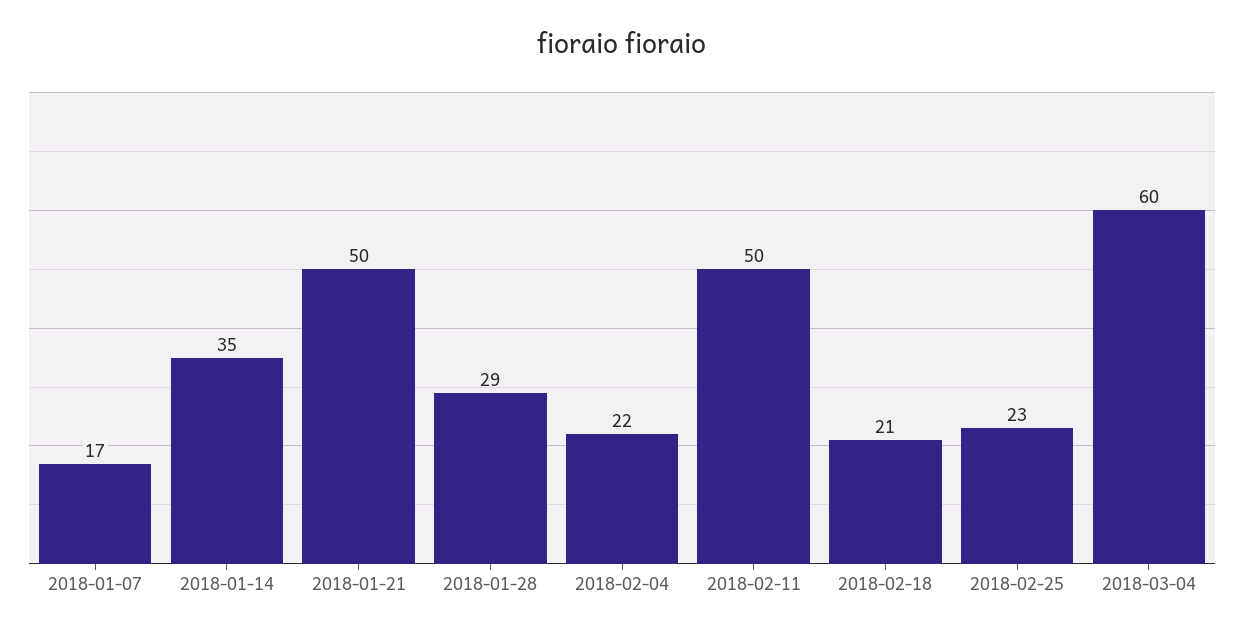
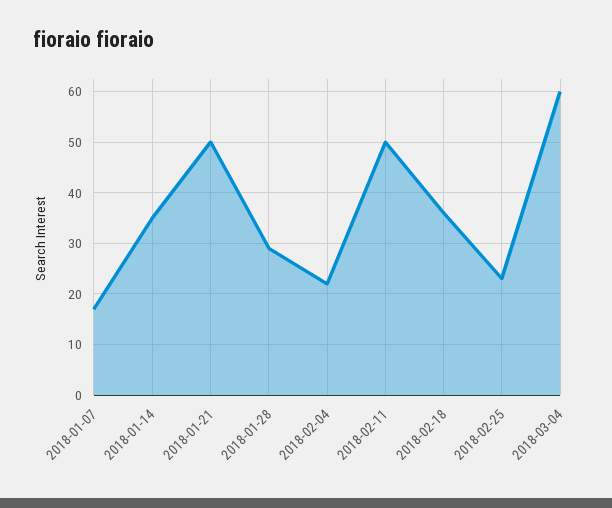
2018-02-18: 21 -> 35

